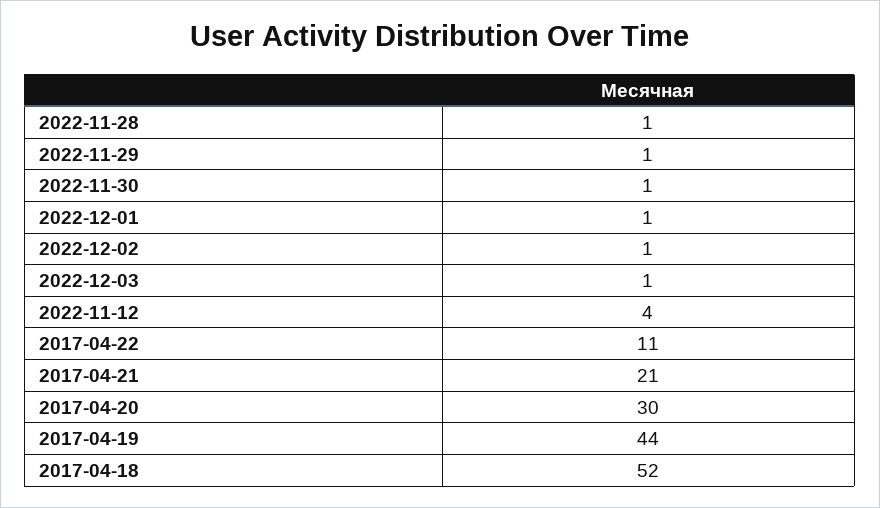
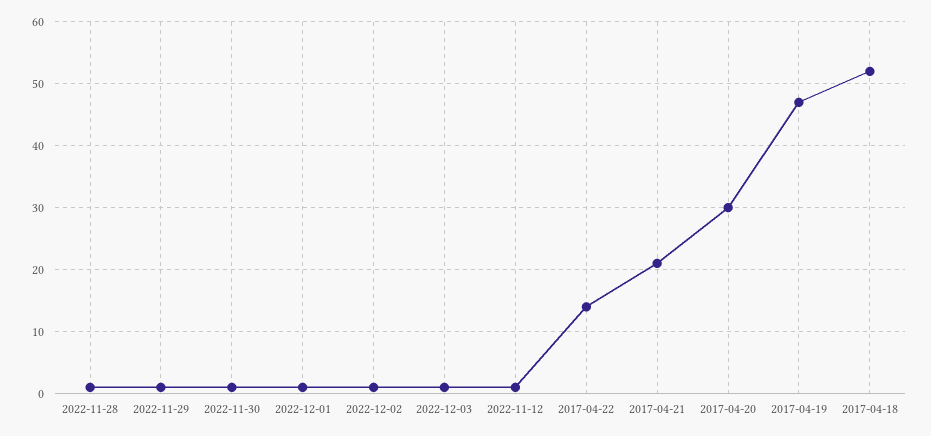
2022-11-12: 4 -> 1
2017-04-22: 11 -> 14
2017-04-19: 44 -> 47

